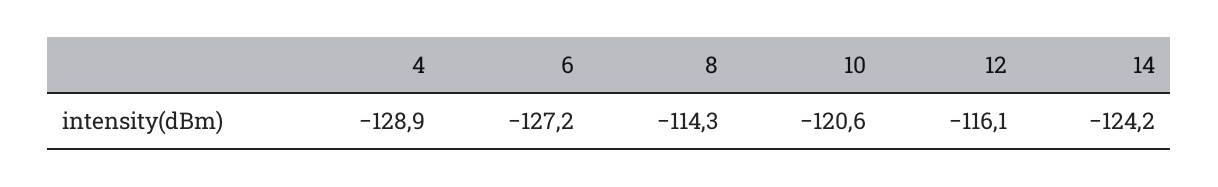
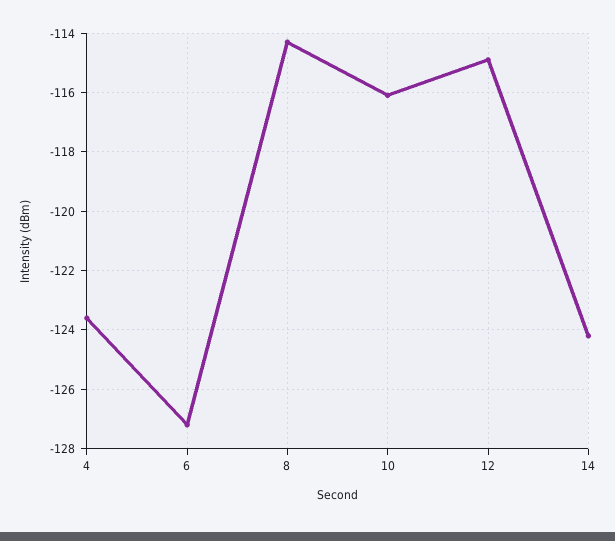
4: -128.9 -> -123.5
10: -120.6 -> -116
12: -116.1 -> -115

